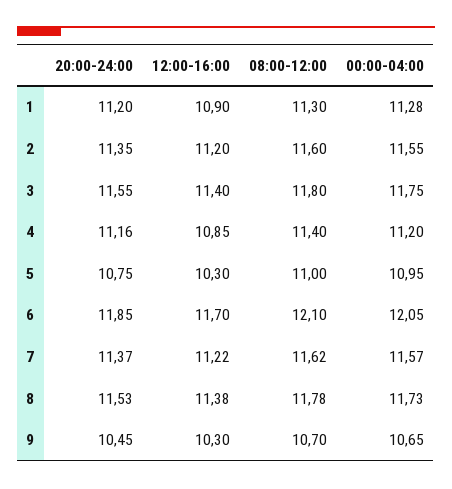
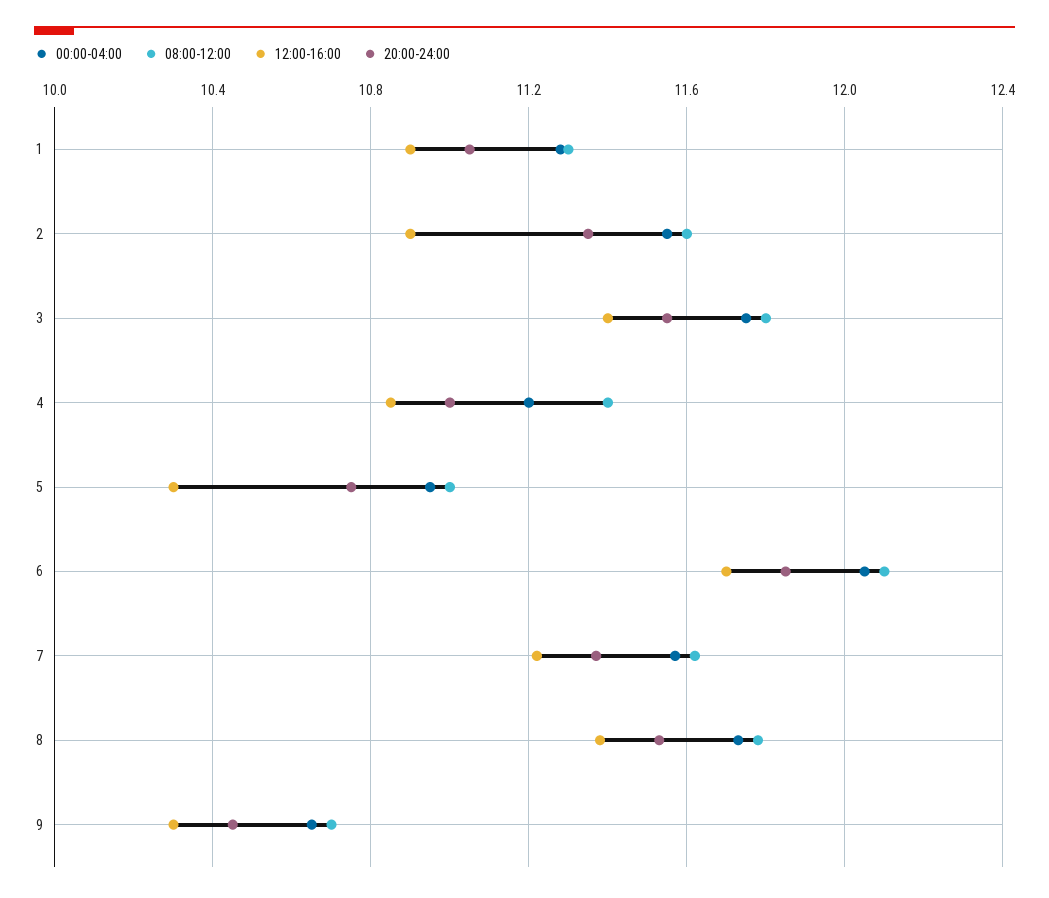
20:00-24:00, 1: 11.2 -> 11.05
12:00-16:00, 2: 11.2 -> 10.9
20:00-24:00, 4: 11.16 -> 11

